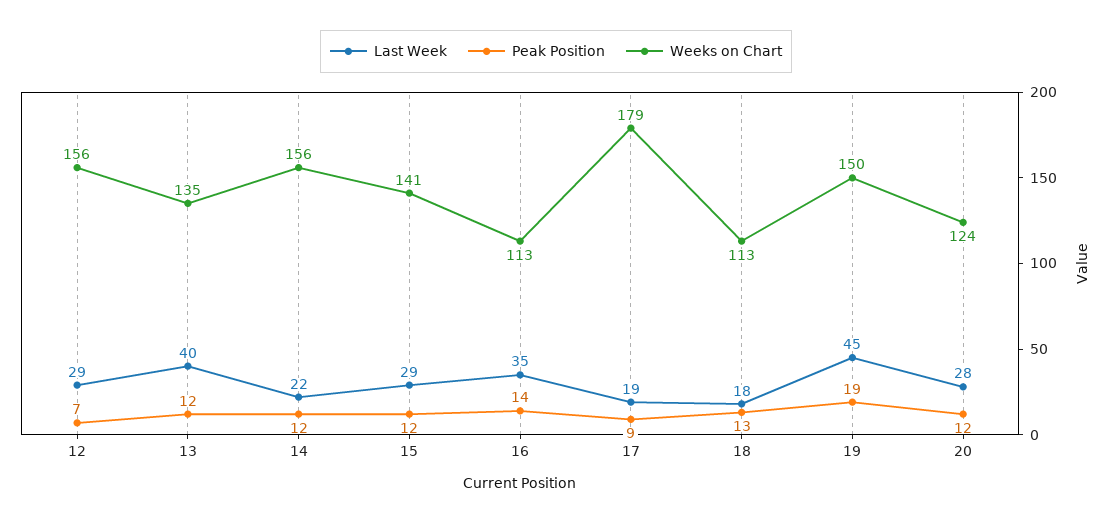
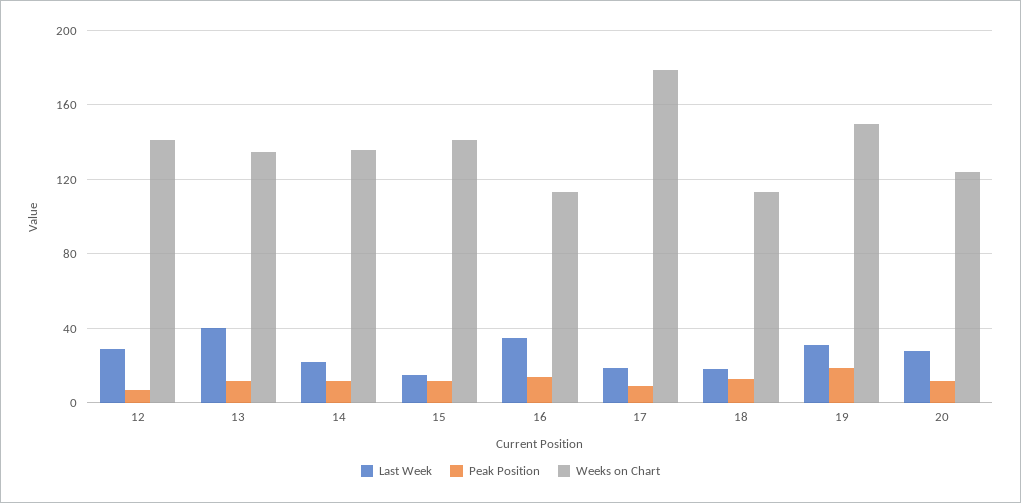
Weeks on Chart, 12: 156 -> 140
Weeks on Chart, 14: 156 -> 135
Last Week, 15: 29 -> 15
Last Week, 19: 45 -> 30

